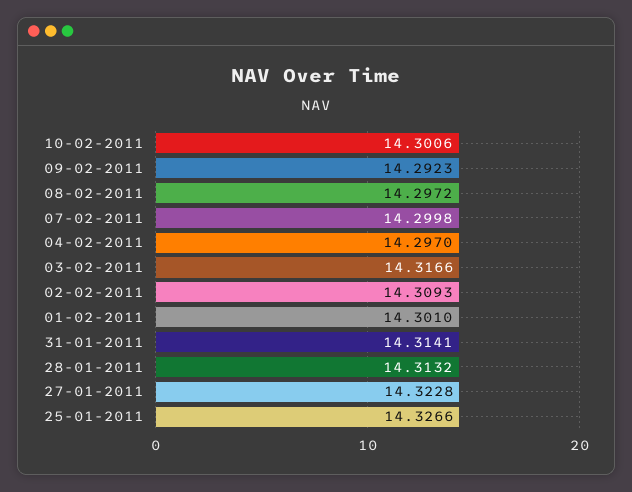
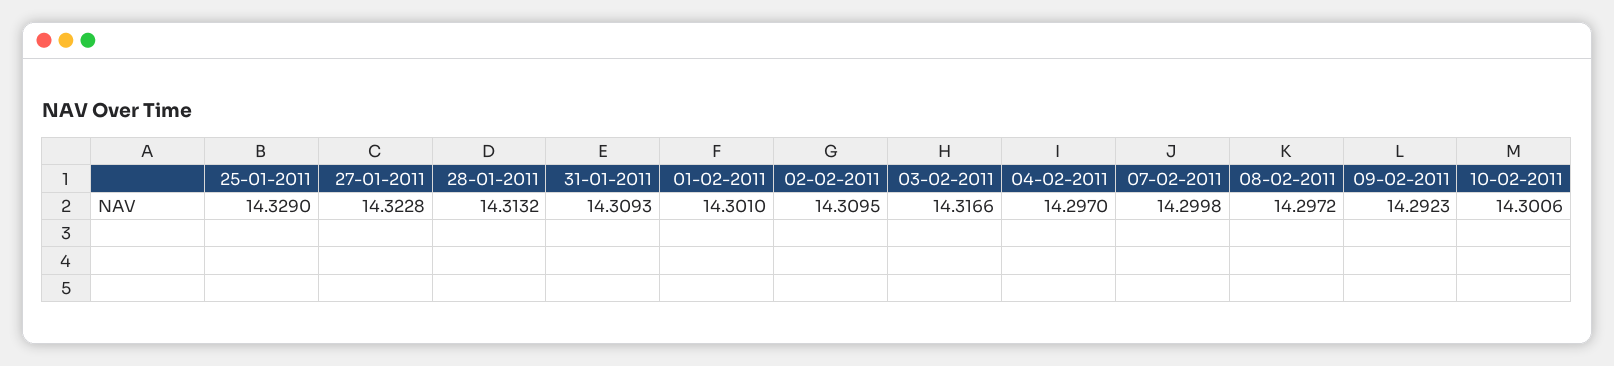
02-02-2011: 14.3093 -> 14.3095
31-01-2011: 14.3141 -> 14.3093
25-01-2011: 14.3266 -> 14.329

